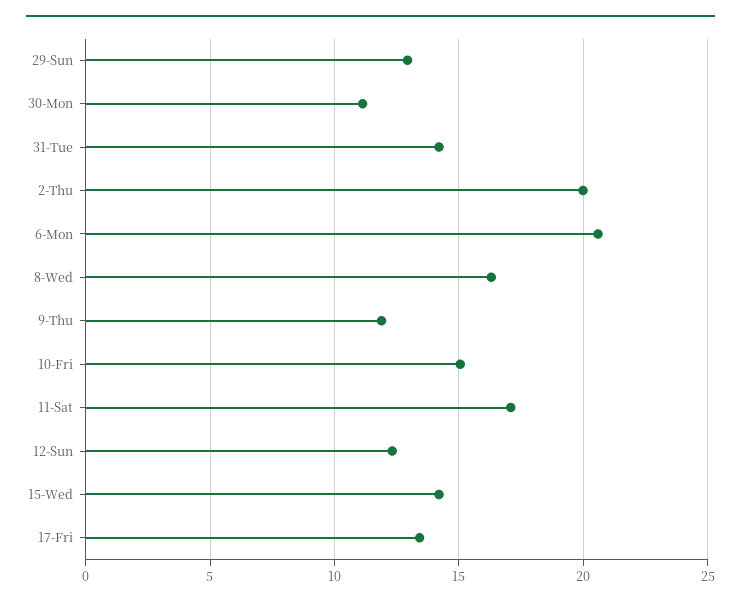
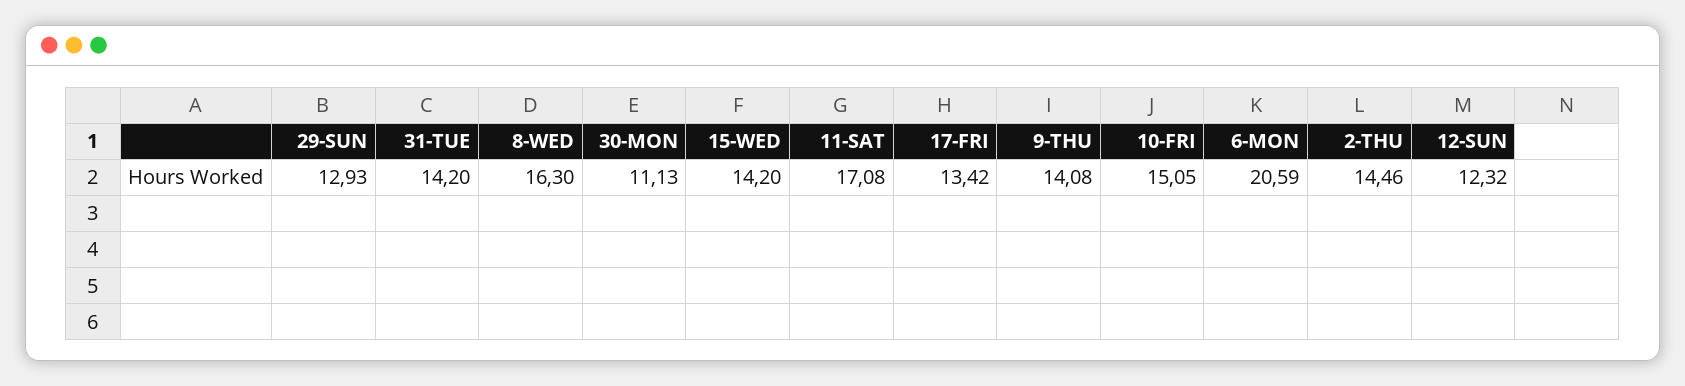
2-Thu: 20 -> 14.46
9-Thu: 12 -> 14.08

